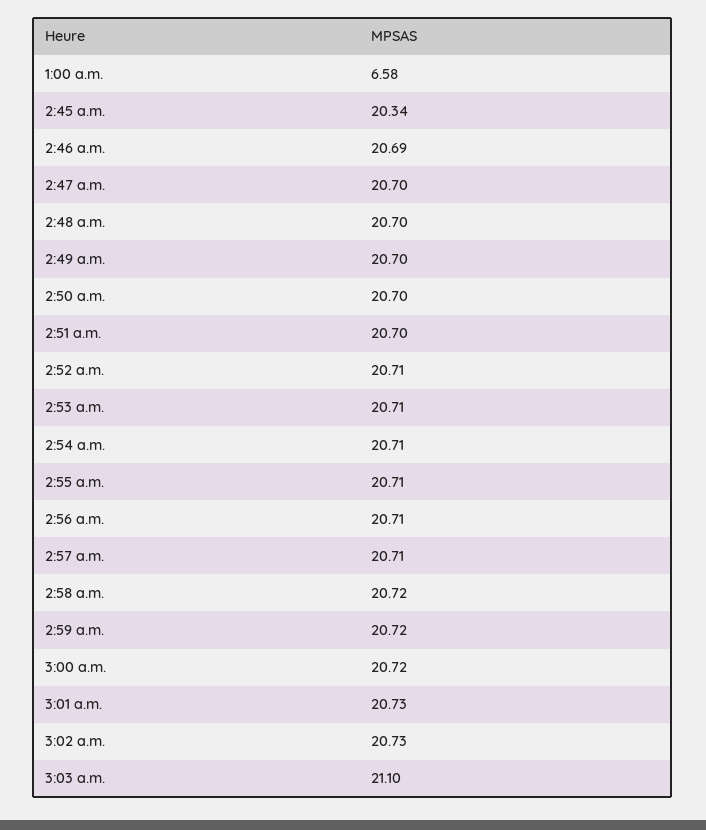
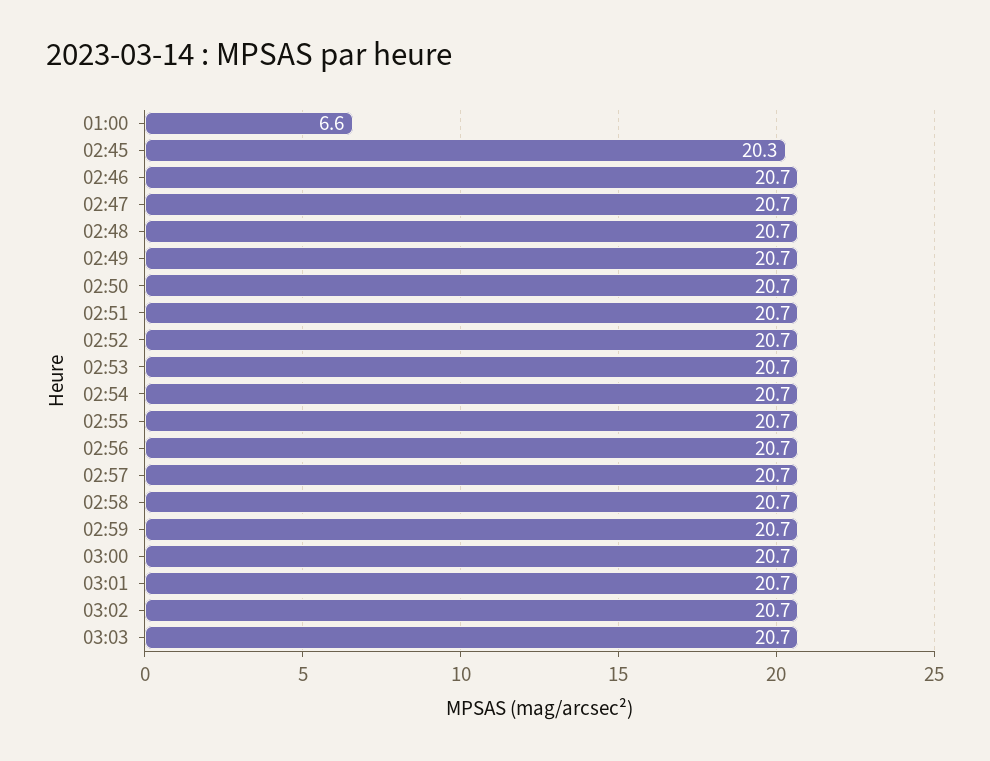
3:03 a.m.: 21.1 -> 20.7

